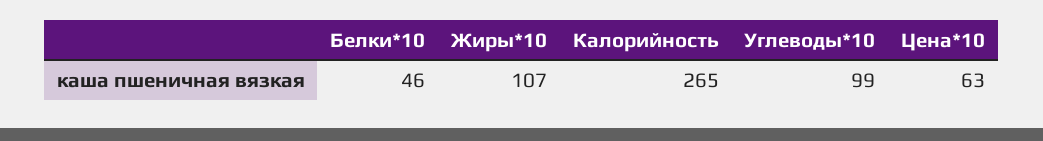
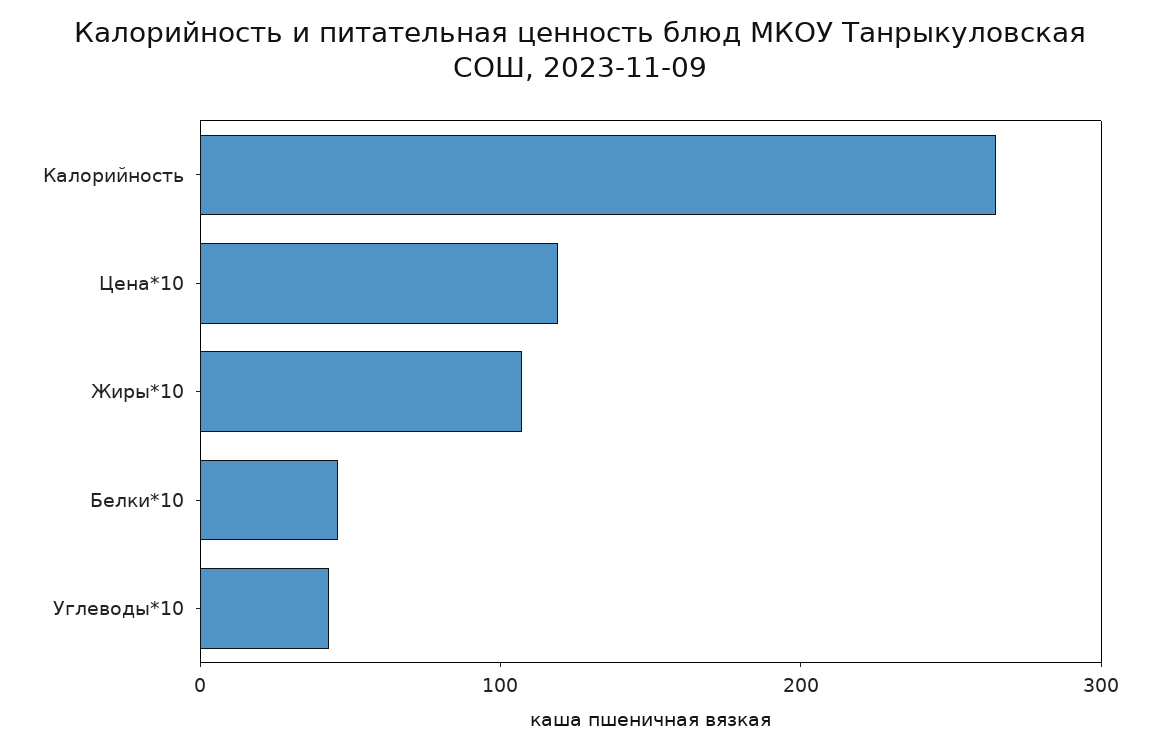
Углеводы*10: 99 -> 40
Цена*10: 63 -> 120

